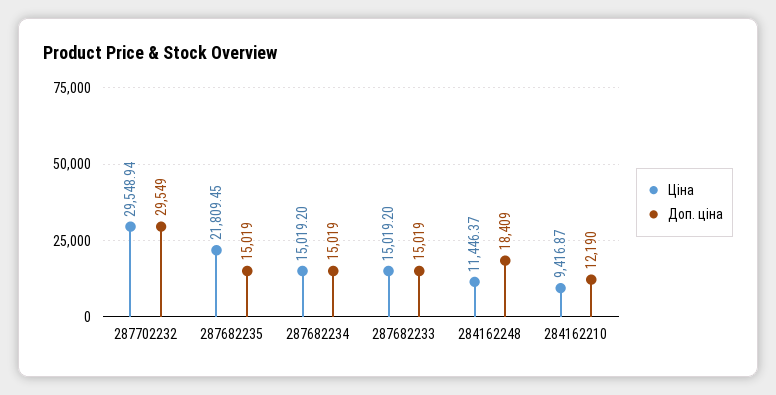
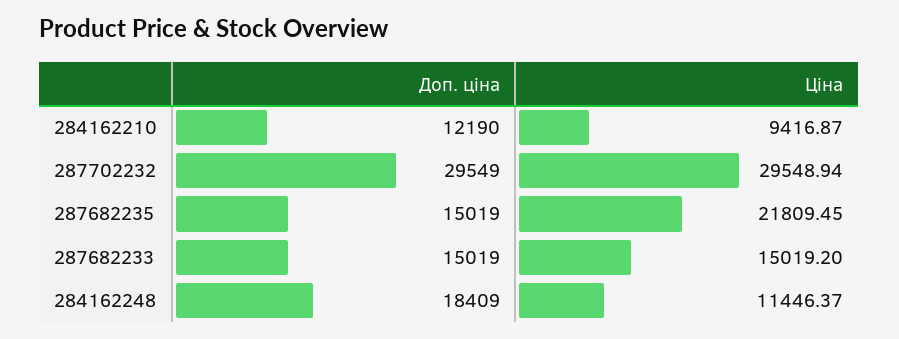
Ціна, 287682234: 15019.2 -> none
Доп. ціна, 287682234: 15019 -> none

